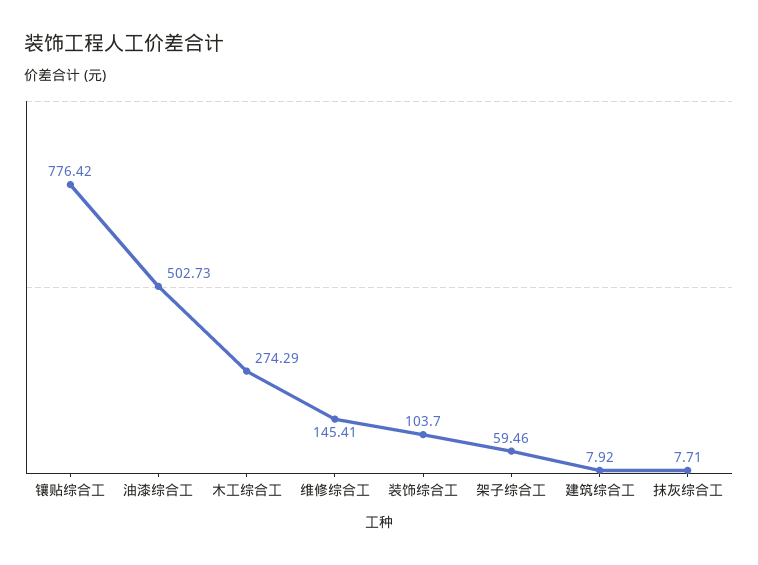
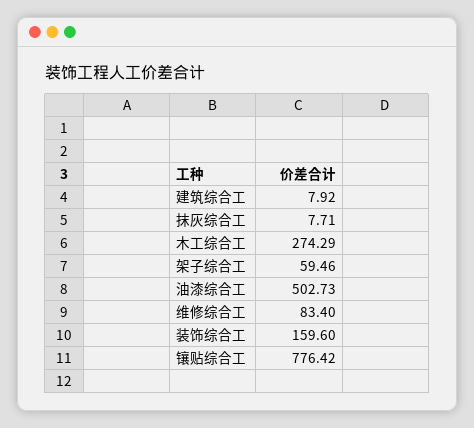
维修综合工: 145.41 -> 83.4
装饰综合工: 103.7 -> 159.6

